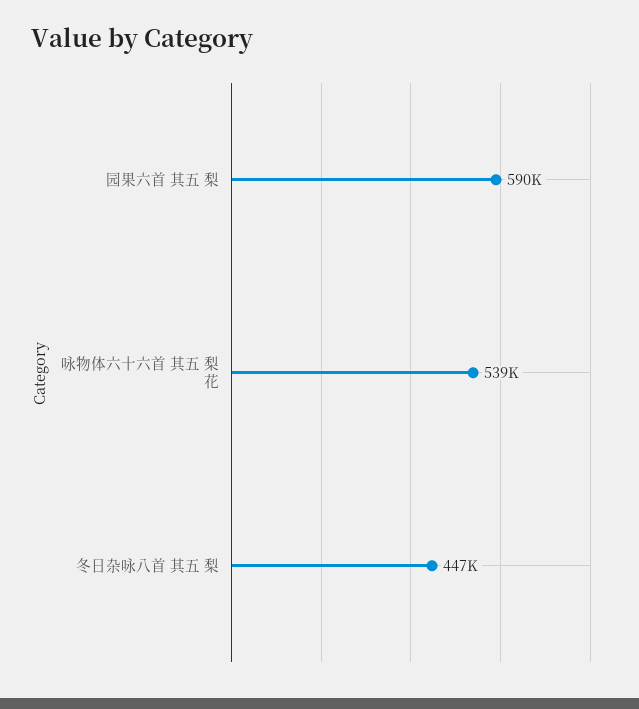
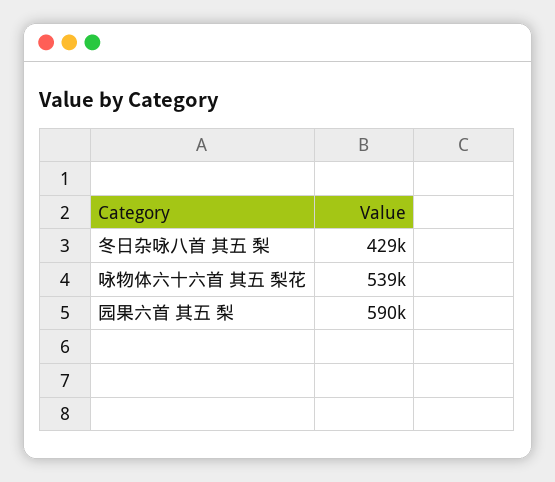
冬日杂咏八首 其五 梨: 447000 -> 429000

